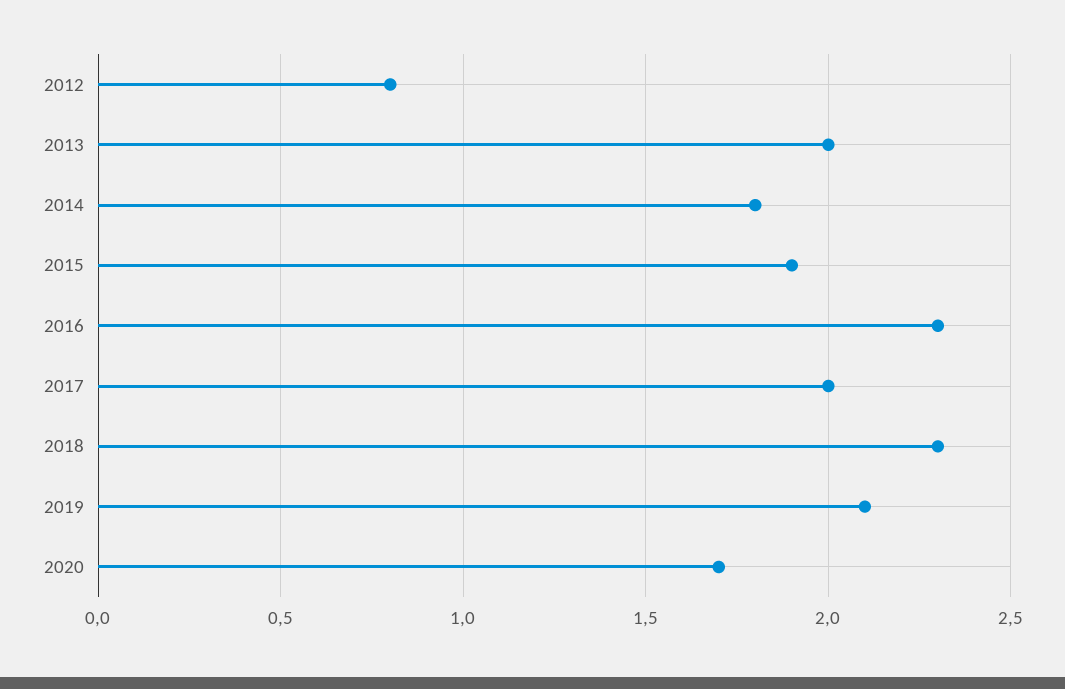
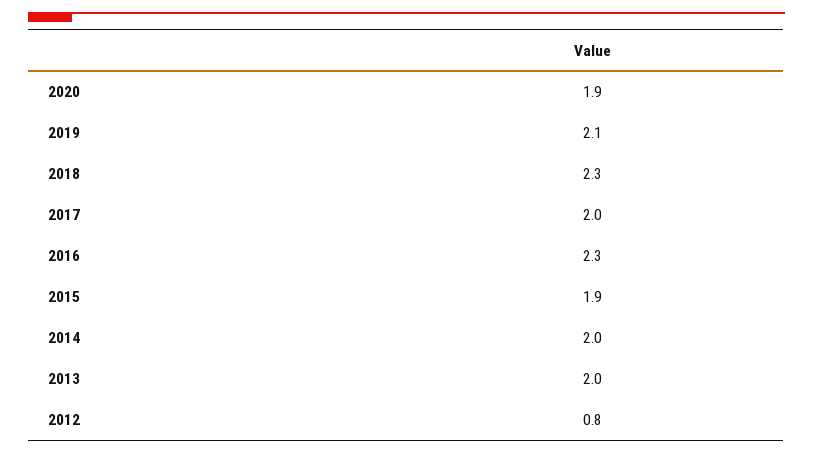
2014: 1.8 -> 2
2020: 1.7 -> 1.9

